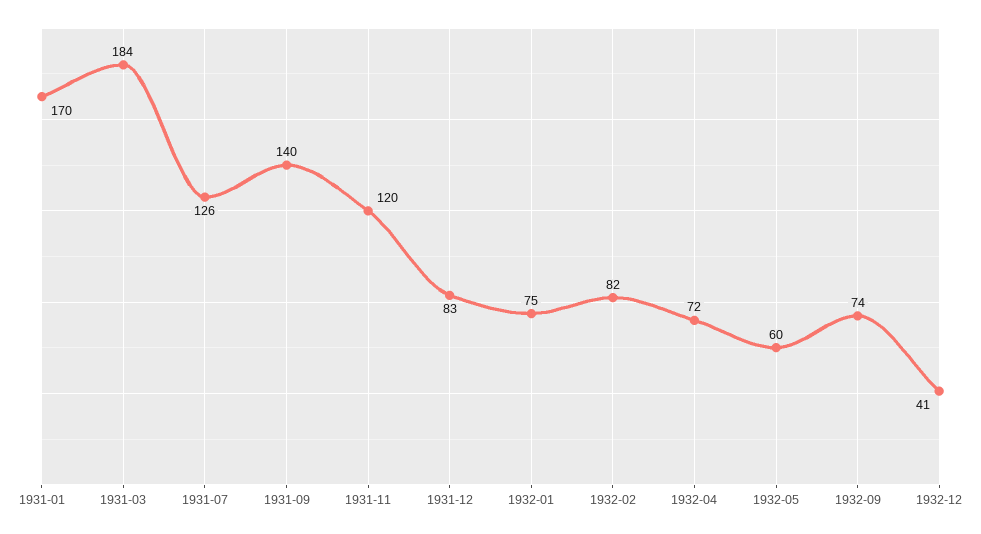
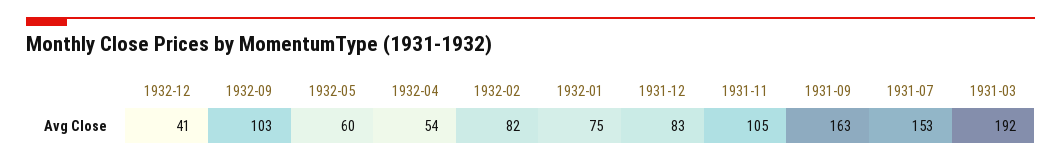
1931-01: 170 -> none
1931-03: 184 -> 192
1931-07: 126 -> 153
1931-09: 140 -> 163
1931-11: 120 -> 105
1932-04: 72 -> 54
1932-09: 74 -> 103

